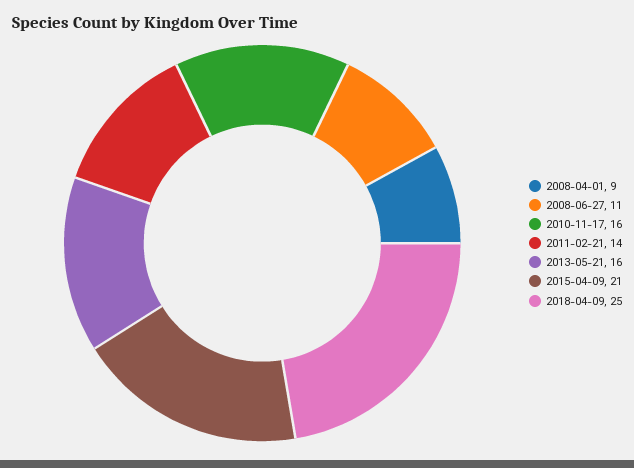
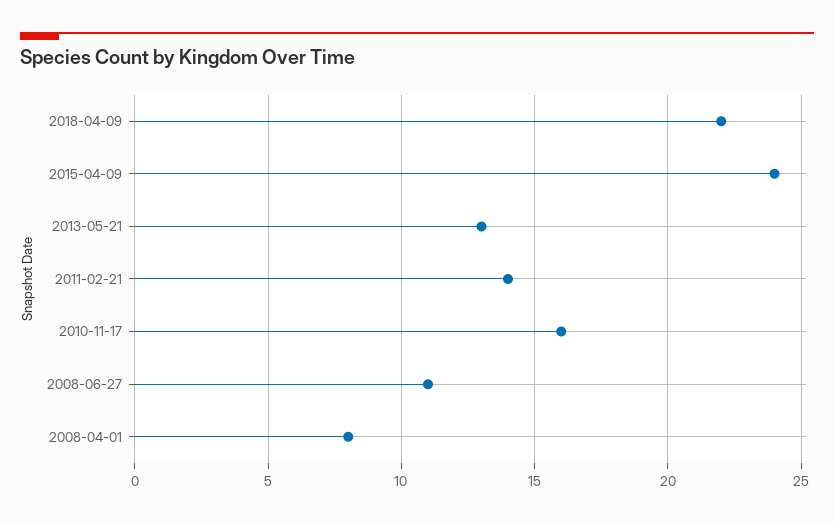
2008-04-01: 9 -> 8
2013-05-21: 16 -> 13
2015-04-09: 21 -> 24
2018-04-09: 25 -> 22

